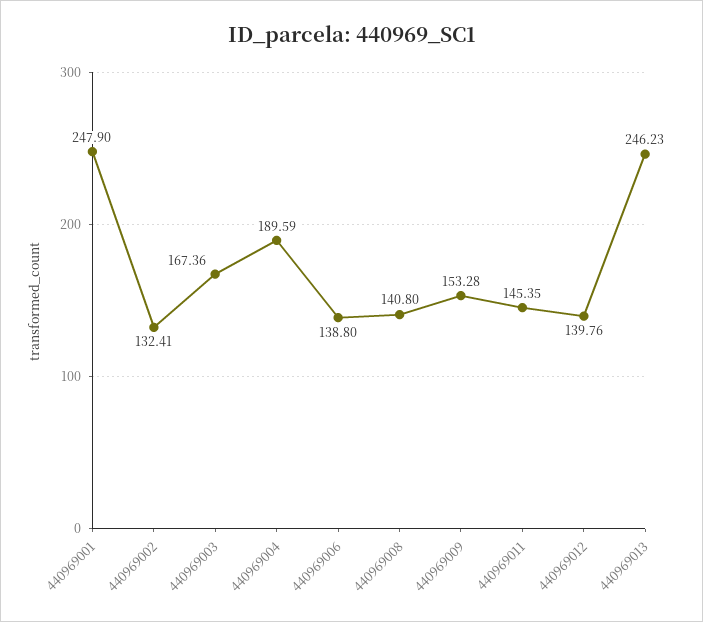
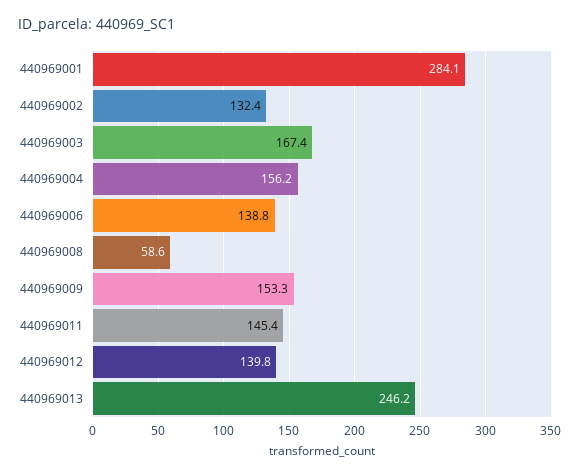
440969001: 247.9 -> 284.1
440969004: 189.59 -> 156.2
440969008: 140.8 -> 58.6

